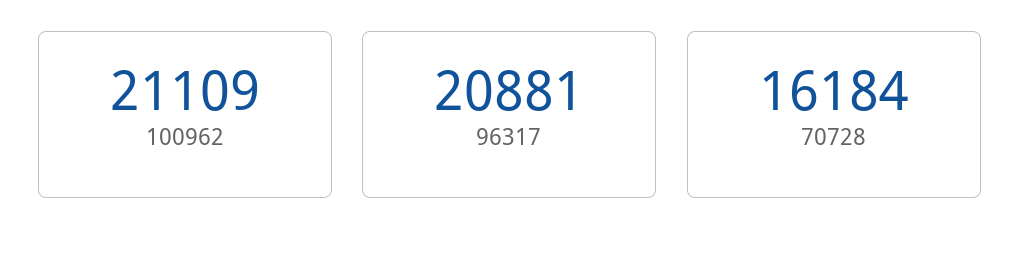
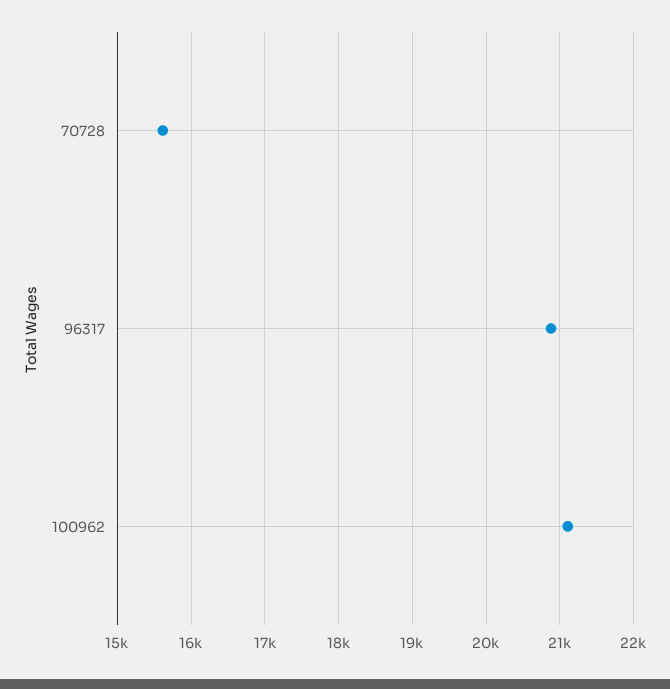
70728: 16184 -> 15600

